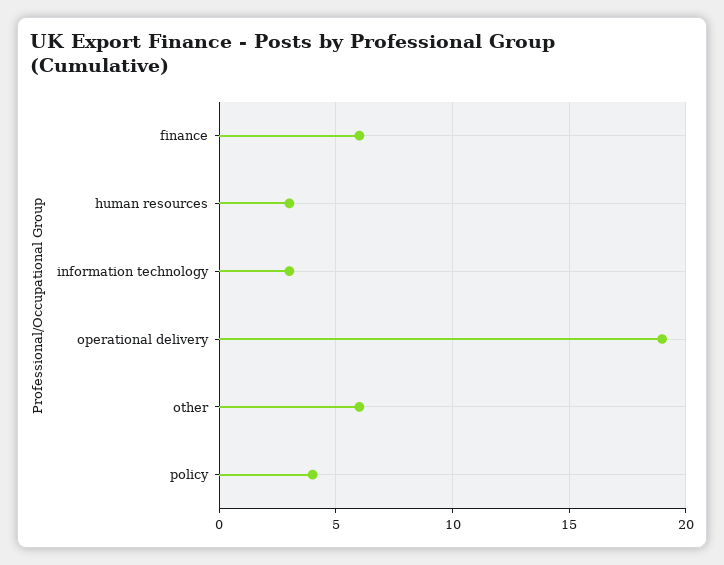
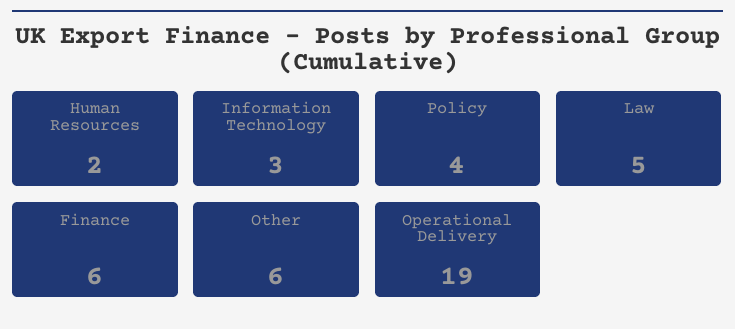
human resources: 3 -> 2
Law: none -> 5

